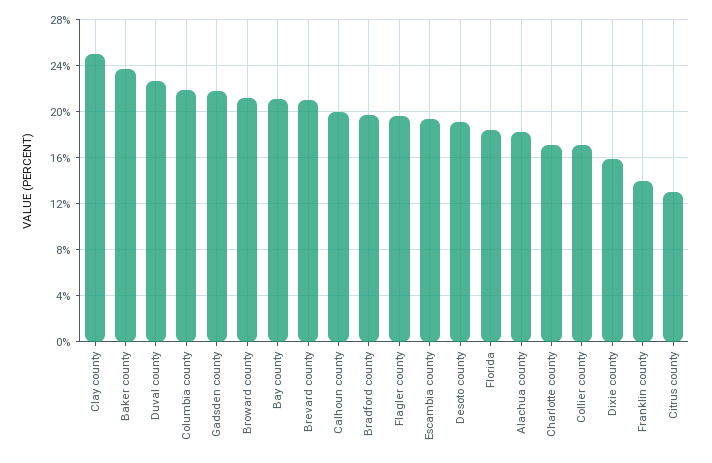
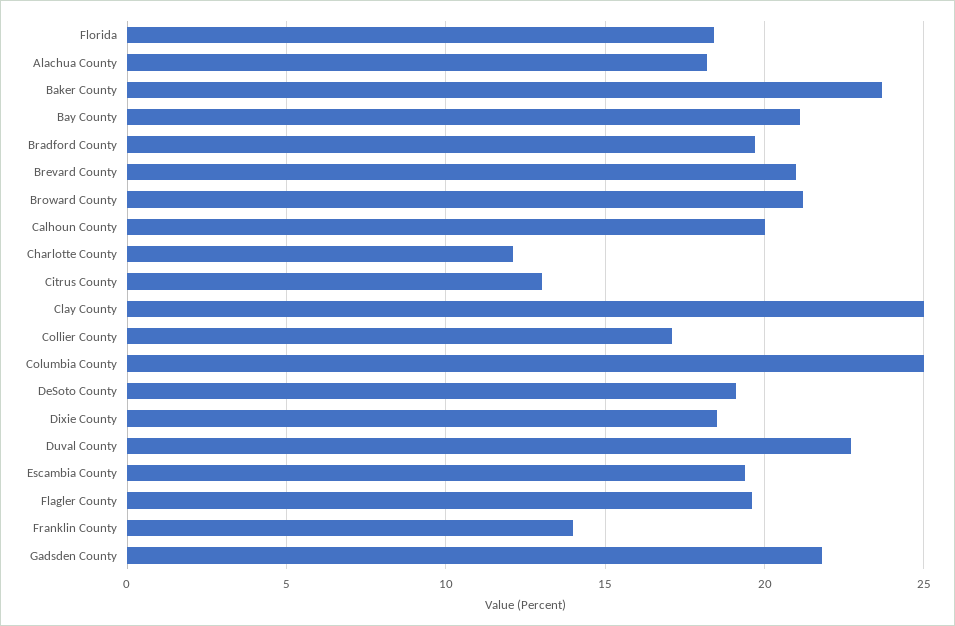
Columbia county: 22 -> 25
Charlotte county: 17 -> 12
Dixie county: 16 -> 18.5

